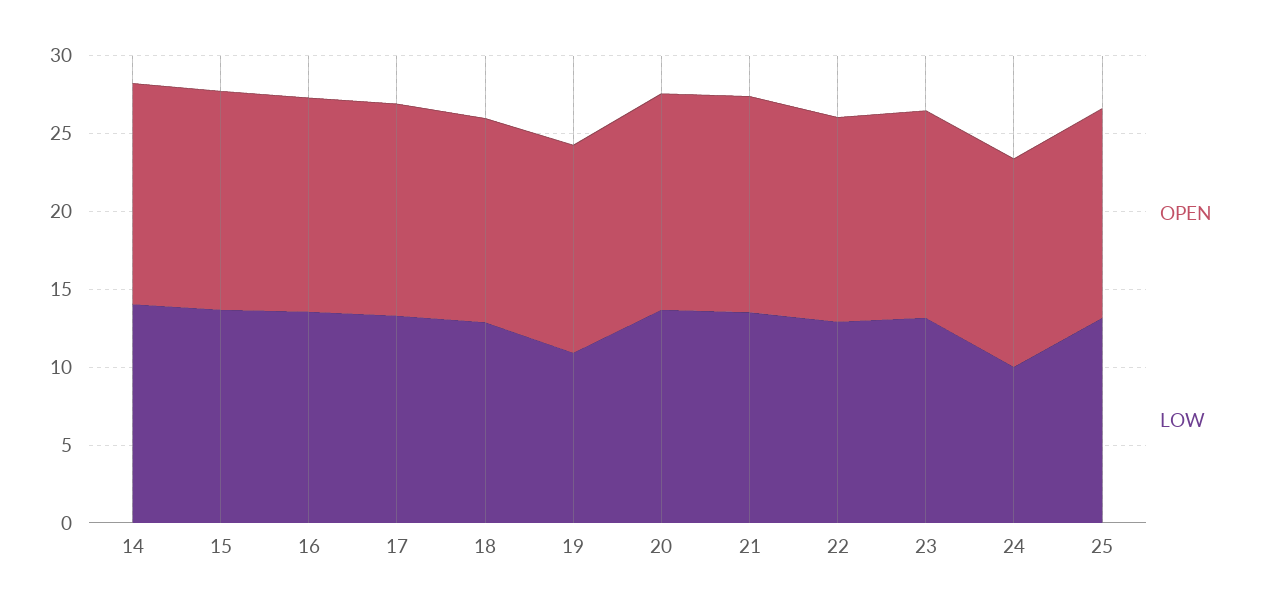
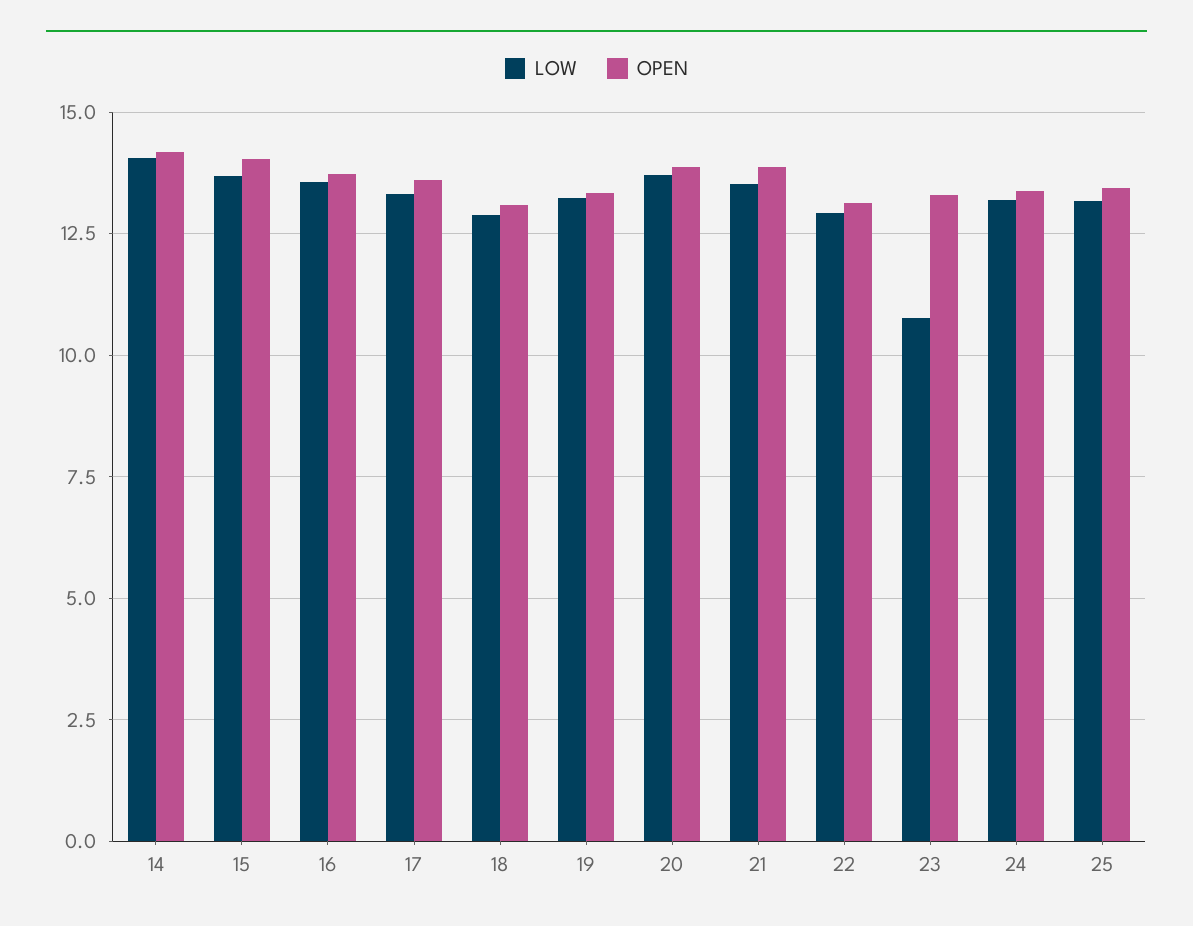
LOW, 19: 11 -> 13.25
LOW, 23: 13 -> 10.75
LOW, 24: 10 -> 13.25

